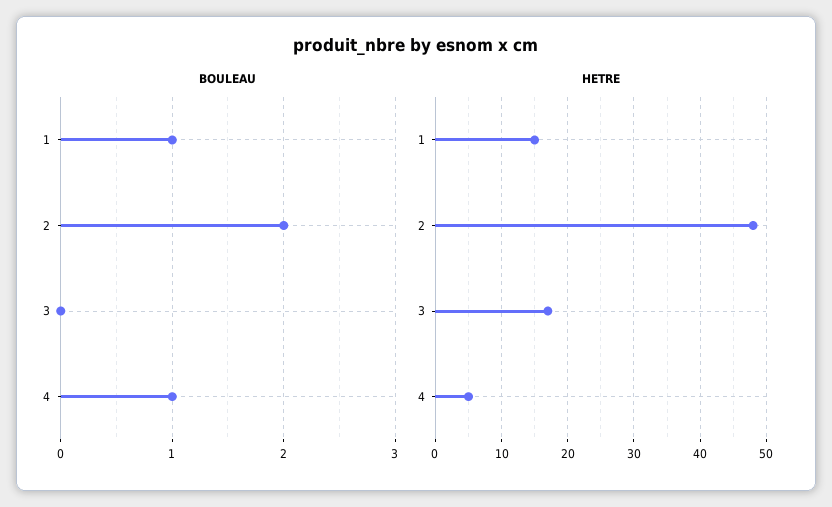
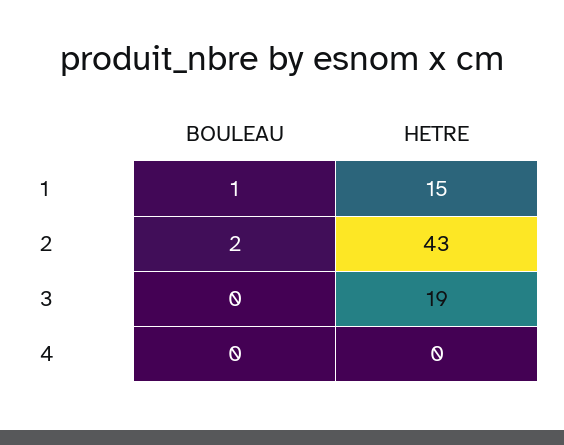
BOULEAU, 4: 1 -> 0
HETRE, 2: 48 -> 43
HETRE, 3: 17 -> 19
HETRE, 4: 5 -> 0

